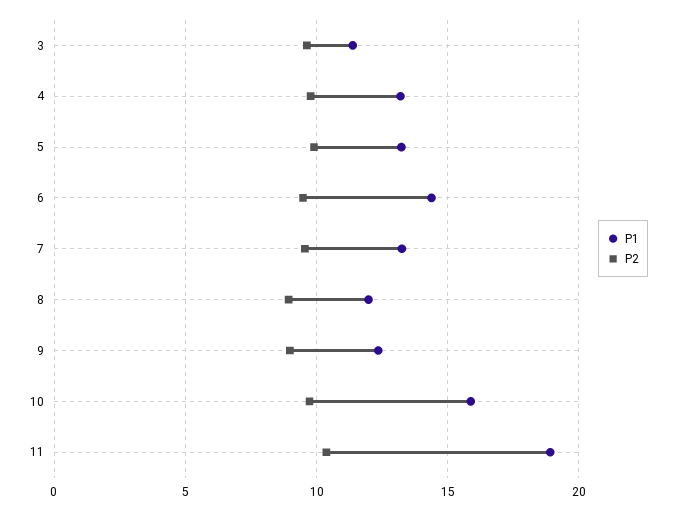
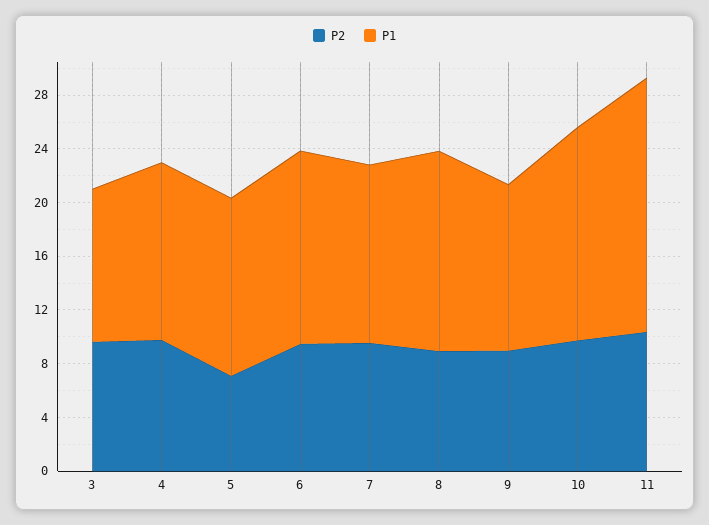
P2, 5: 10 -> 7
P1, 8: 12 -> 15

